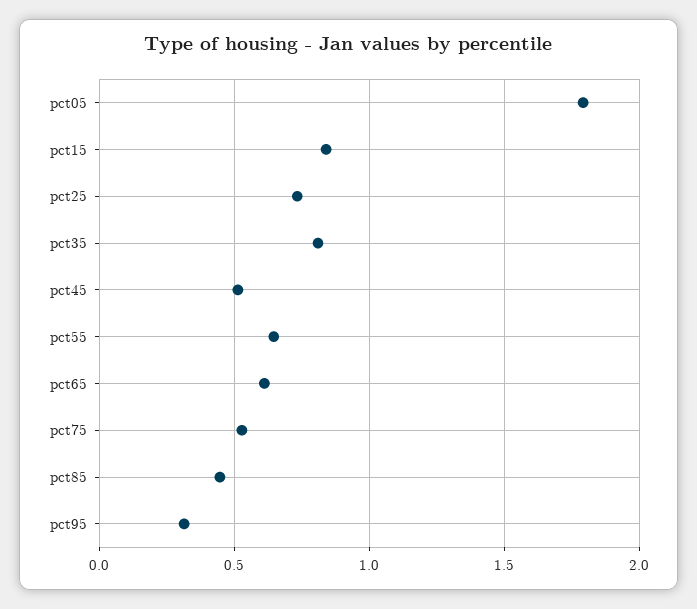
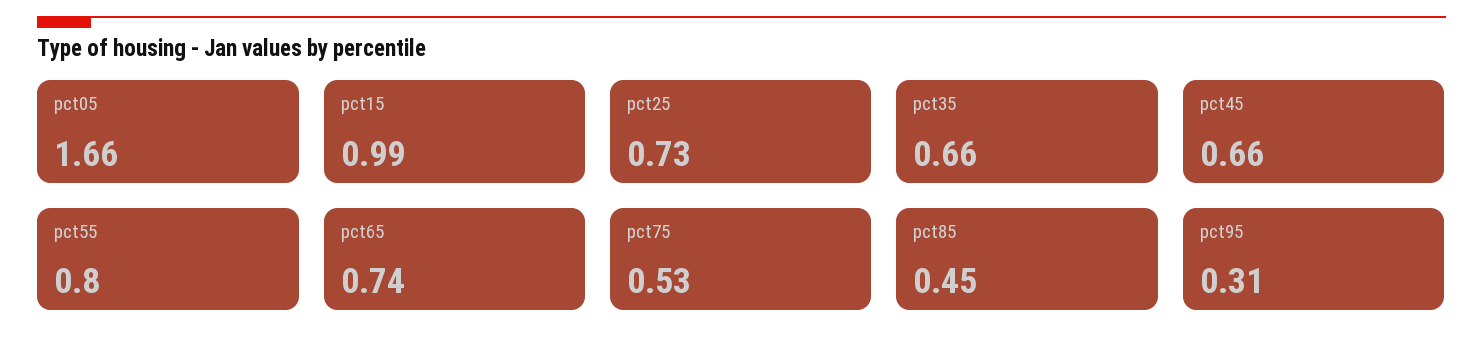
pct05: 1.8 -> 1.66
pct15: 0.85 -> 0.99
pct35: 0.8 -> 0.66
pct45: 0.5 -> 0.66
pct55: 0.65 -> 0.8
pct65: 0.6 -> 0.74

